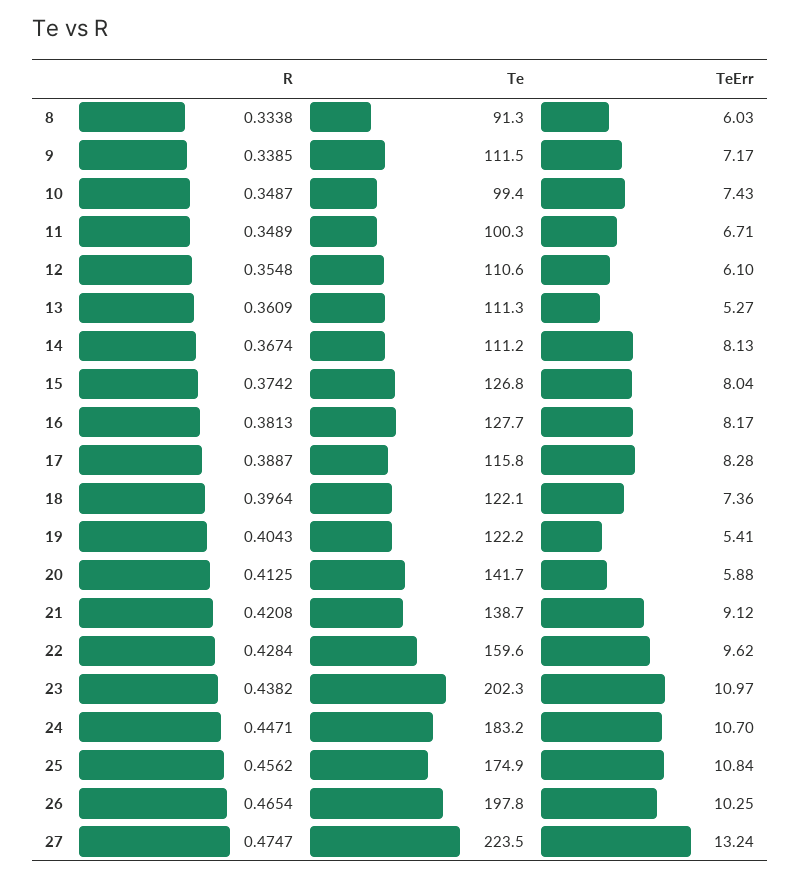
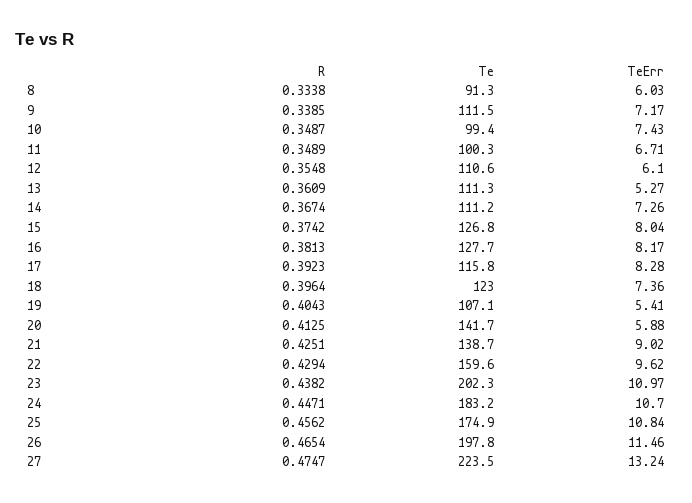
TeErr, 14: 8.13 -> 7.26
R, 17: 0.3887 -> 0.3923
Te, 18: 122.1 -> 123
Te, 19: 122.2 -> 107.1
R, 21: 0.4208 -> 0.4251
TeErr, 21: 9.12 -> 9.02
R, 22: 0.4284 -> 0.4294
TeErr, 26: 10.25 -> 11.46

